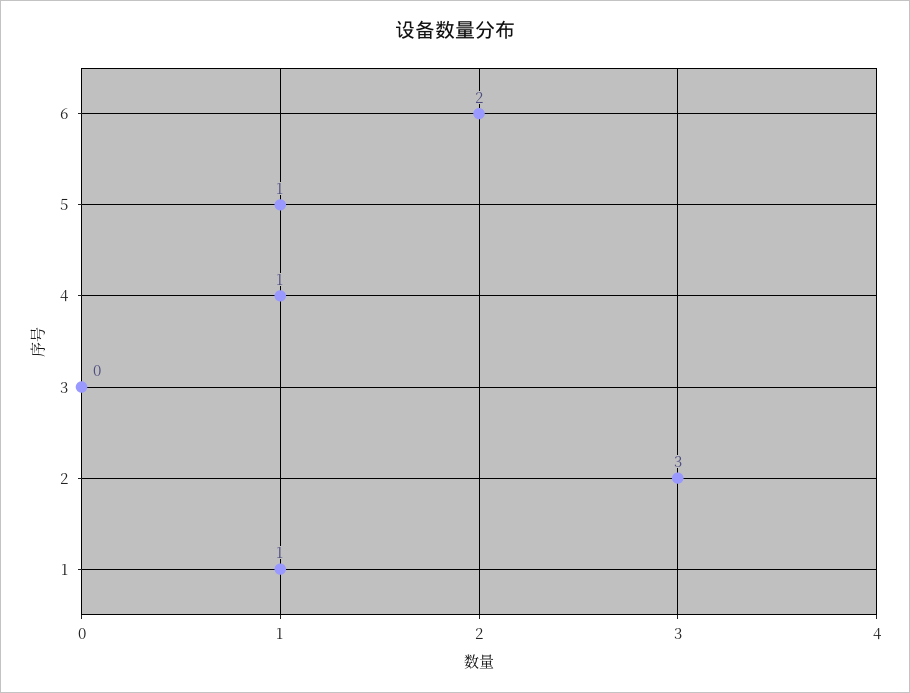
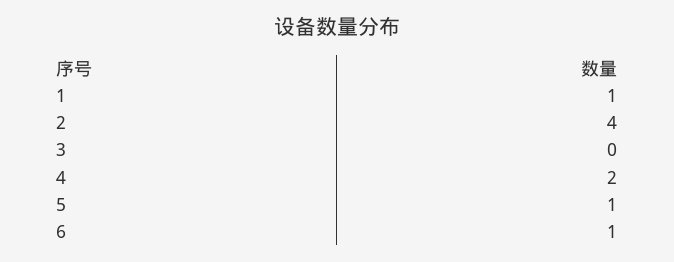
6: 2 -> 1
4: 1 -> 2
2: 3 -> 4

